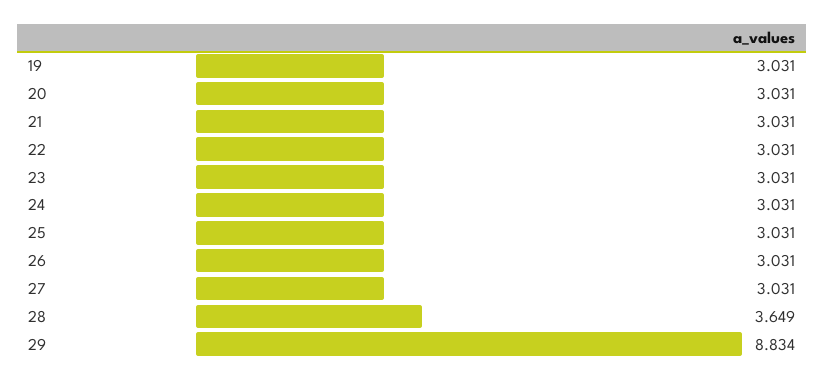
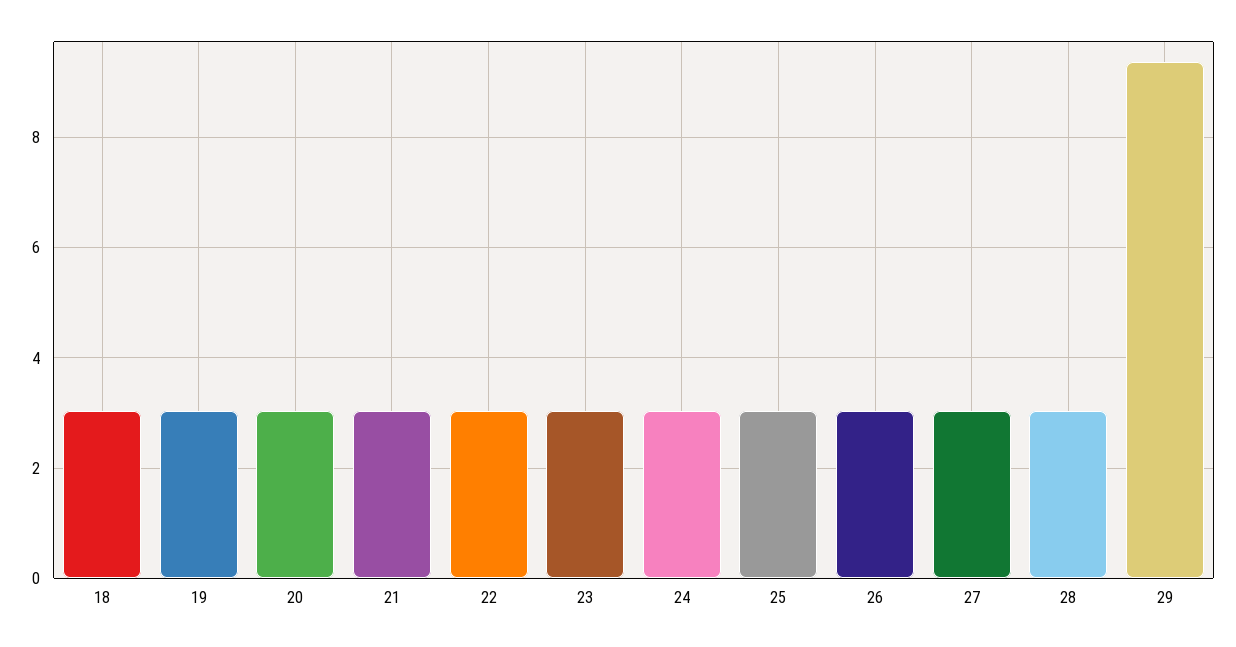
28: 3.649 -> 3
29: 8.834 -> 9.4
18: none -> 3

